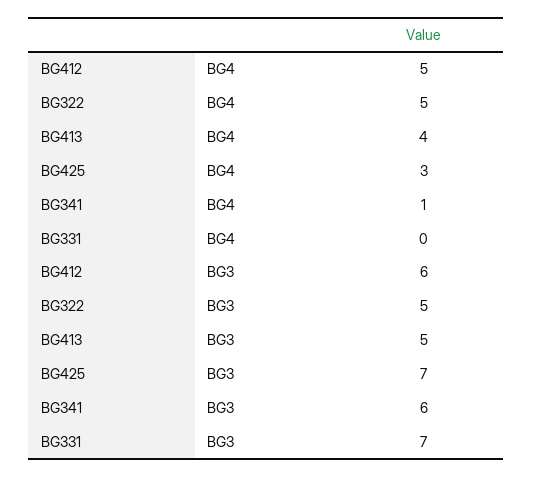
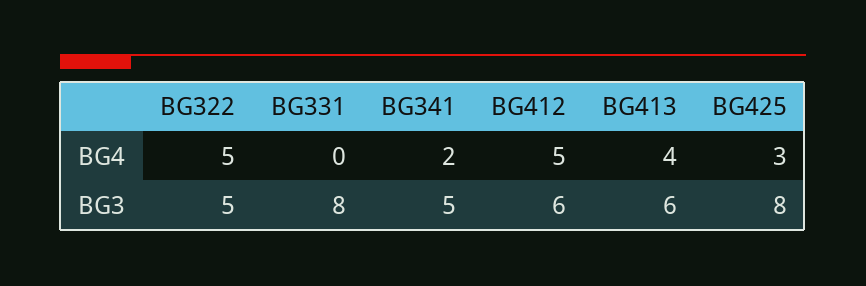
BG341, BG4: 1 -> 2
BG413, BG3: 5 -> 6
BG425, BG3: 7 -> 8
BG341, BG3: 6 -> 5
BG331, BG3: 7 -> 8

